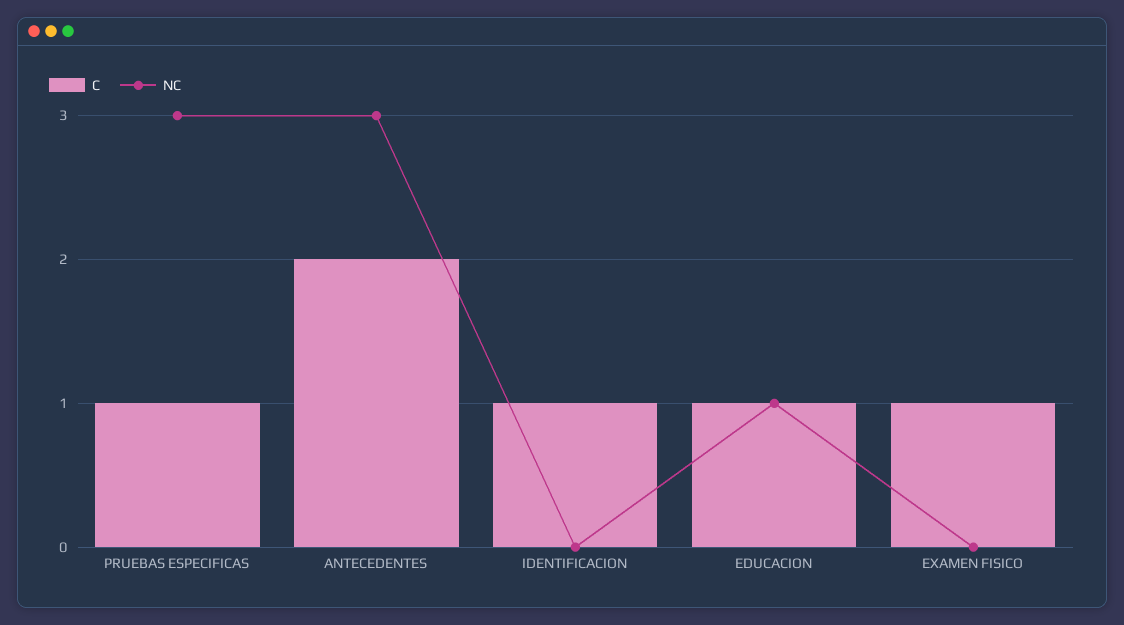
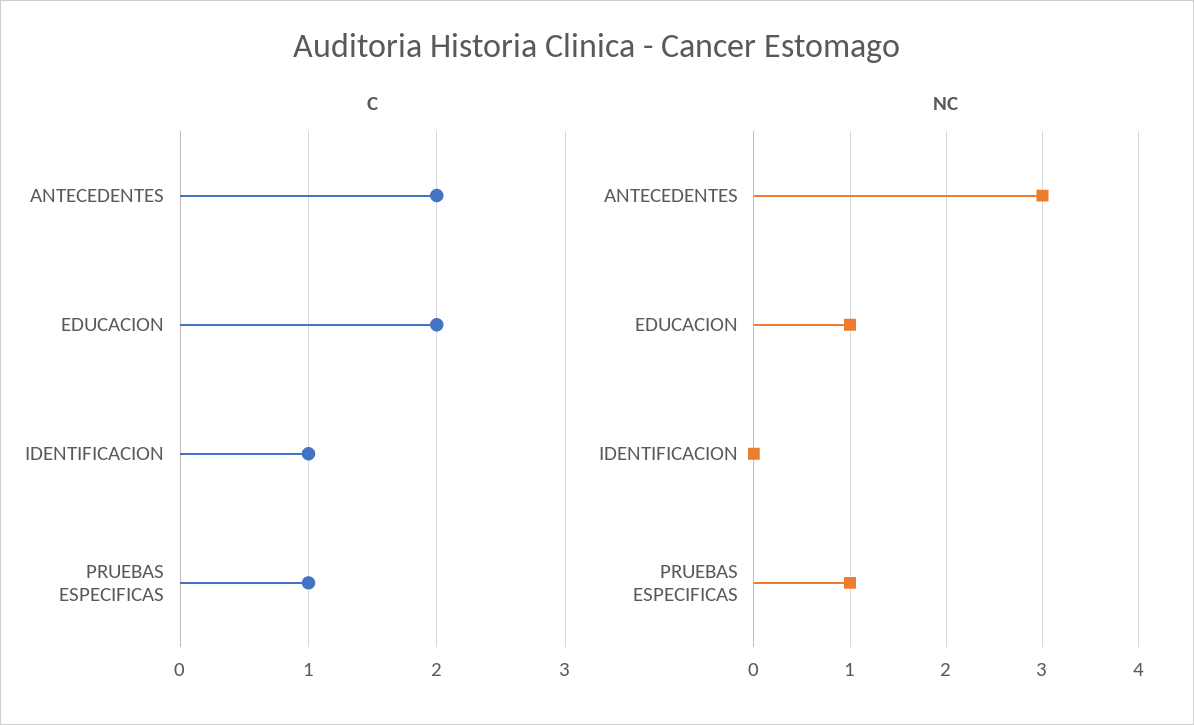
NC, PRUEBAS ESPECIFICAS: 3 -> 1
C, EDUCACION: 1 -> 2
C, EXAMEN FISICO: 1 -> none
NC, EXAMEN FISICO: 0 -> none

